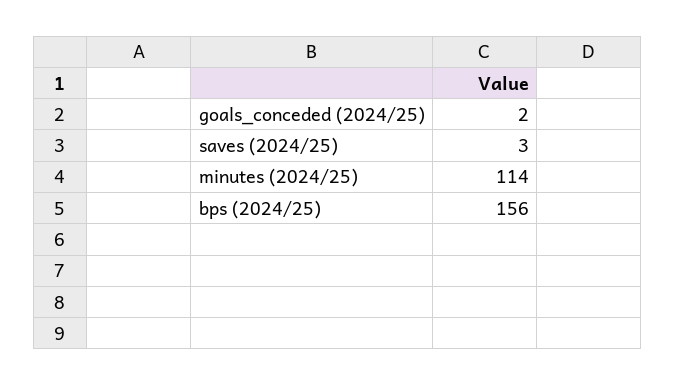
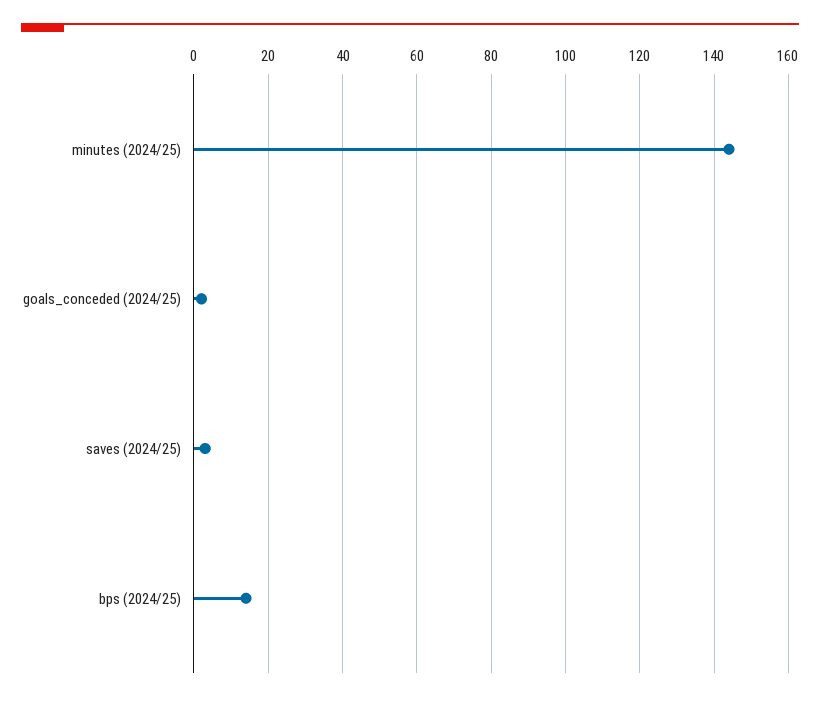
minutes (2024/25): 114 -> 145
bps (2024/25): 156 -> 15

